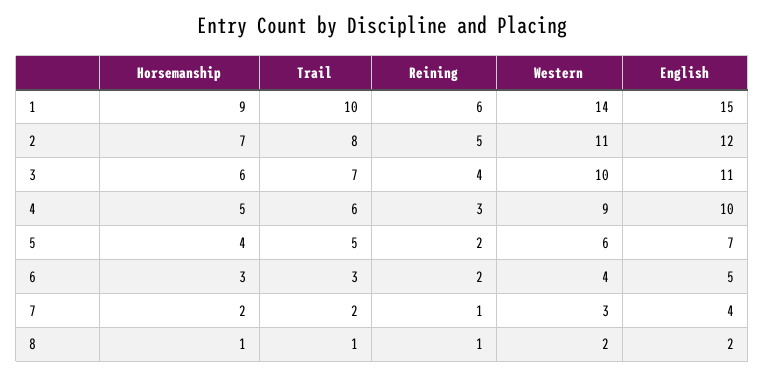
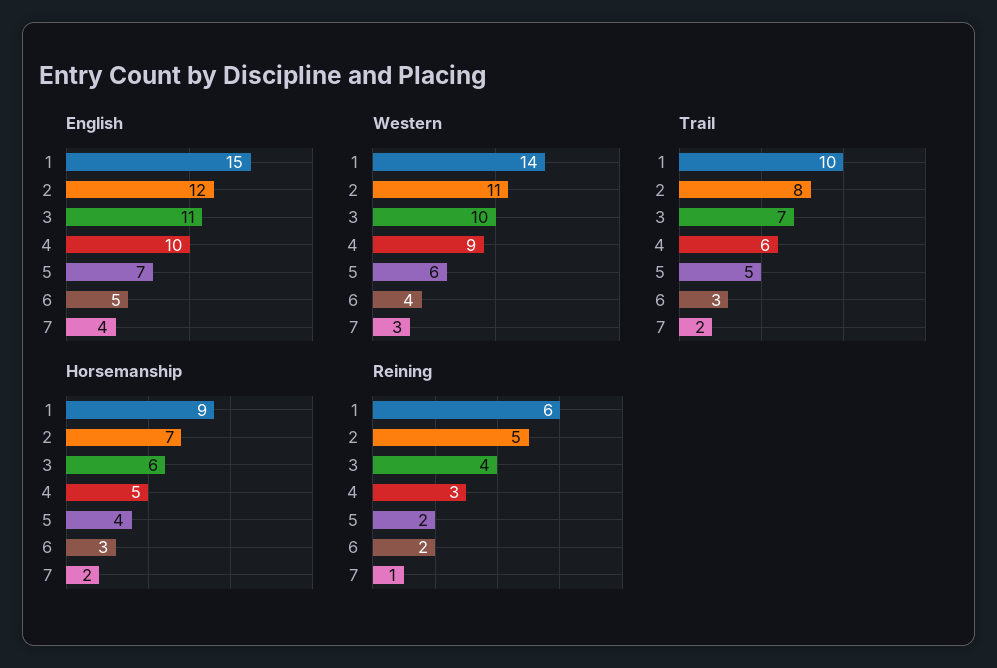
Horsemanship, 8: 1 -> none
Trail, 8: 1 -> none
Reining, 8: 1 -> none
Western, 8: 2 -> none
English, 8: 2 -> none

